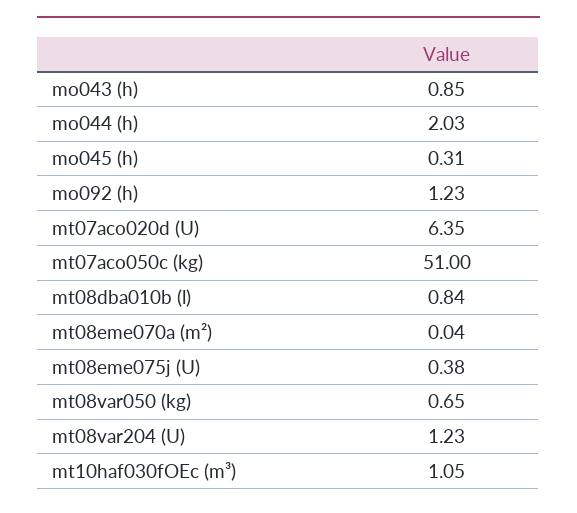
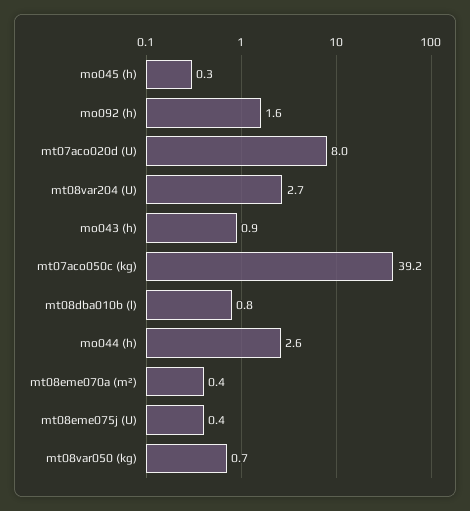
mo044 (h): 2.03 -> 2.6
mo092 (h): 1.23 -> 1.6
mt07aco020d (U): 6.35 -> 8
mt07aco050c (kg): 51 -> 39.2
mt08eme070a (m²): 0.04 -> 0.4
mt08var204 (U): 1.23 -> 2.7
mt10haf030fOEc (m³): 1.05 -> none

